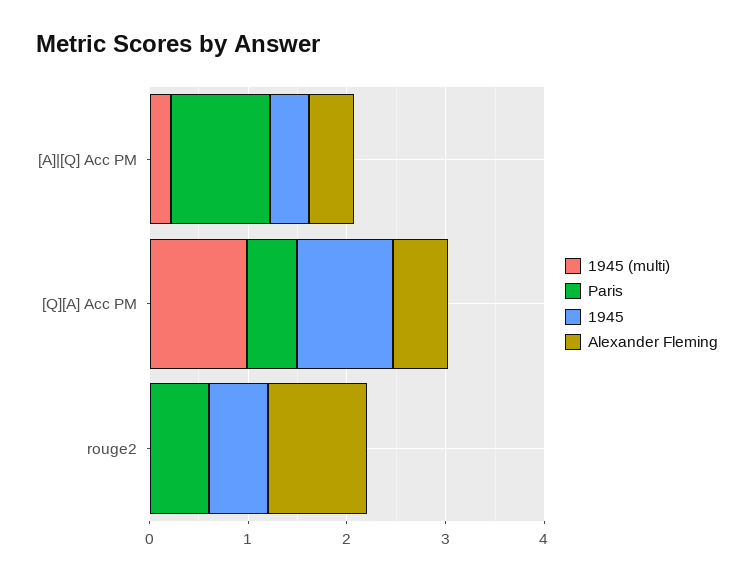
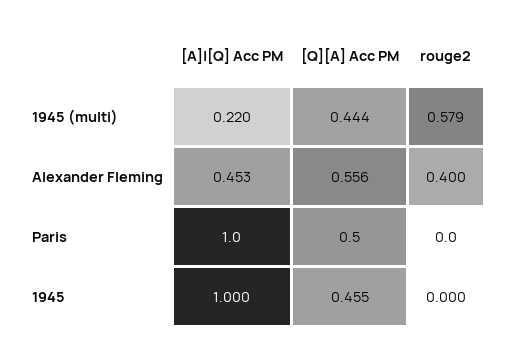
1945, [A]|[Q] Acc PM: 0.4 -> 1
1945 (multi), [Q][A] Acc PM: 1 -> 0.444
1945, [Q][A] Acc PM: 1 -> 0.455
1945 (multi), rouge2: 0 -> 0.579
Paris, rouge2: 0.6 -> 0
1945, rouge2: 0.6 -> 0
Alexander Fleming, rouge2: 1 -> 0.4

